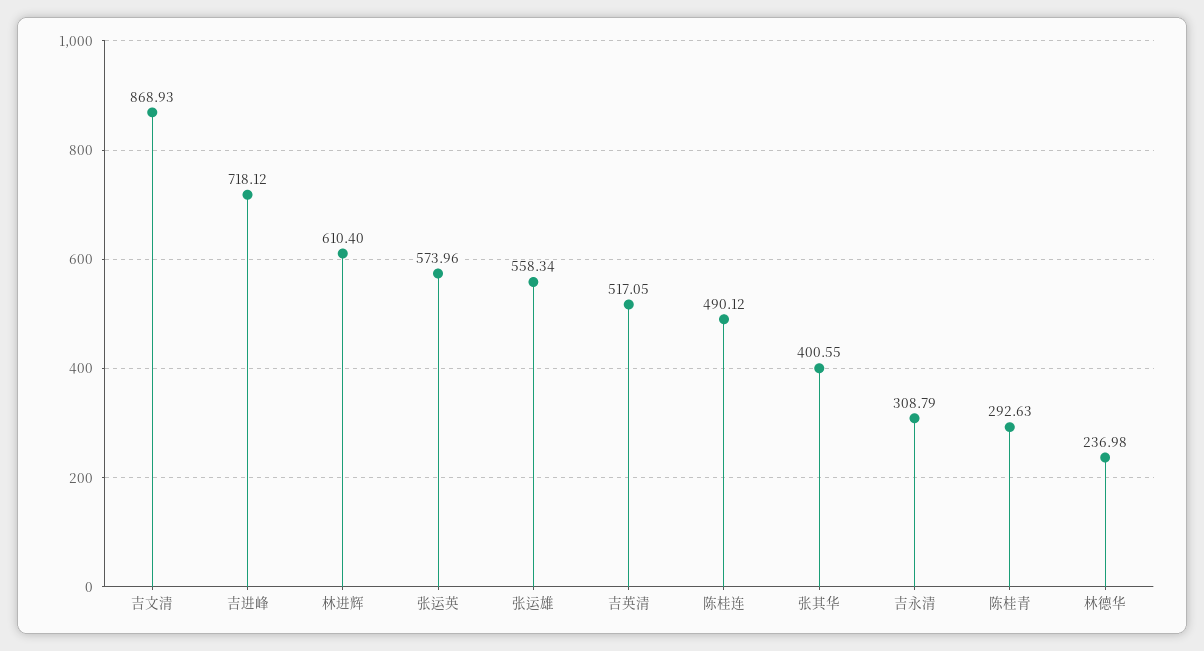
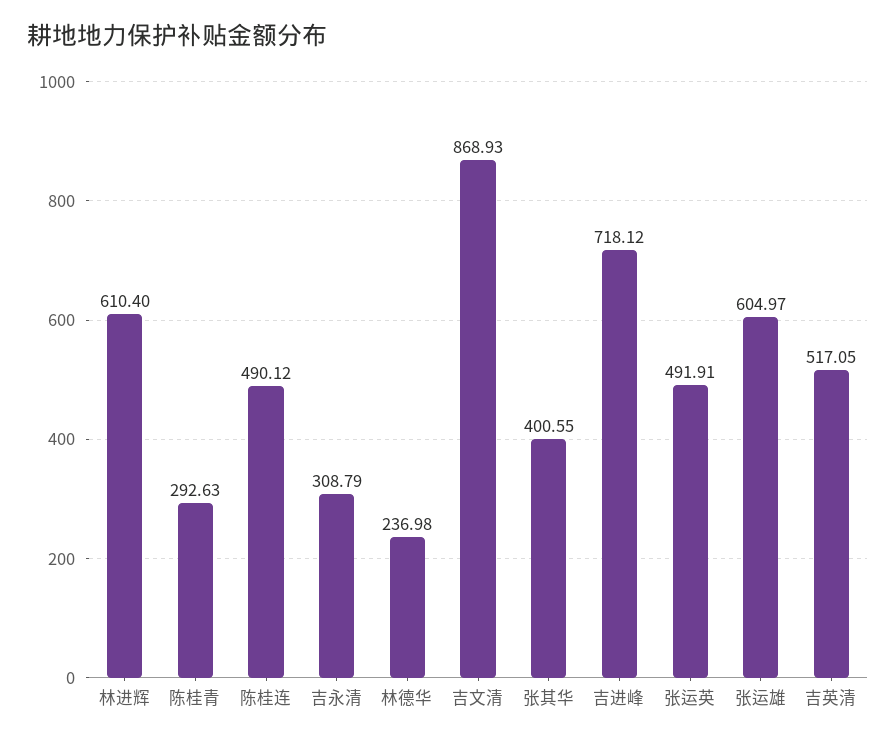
张运英: 573.96 -> 491.91
张运雄: 558.34 -> 604.97

